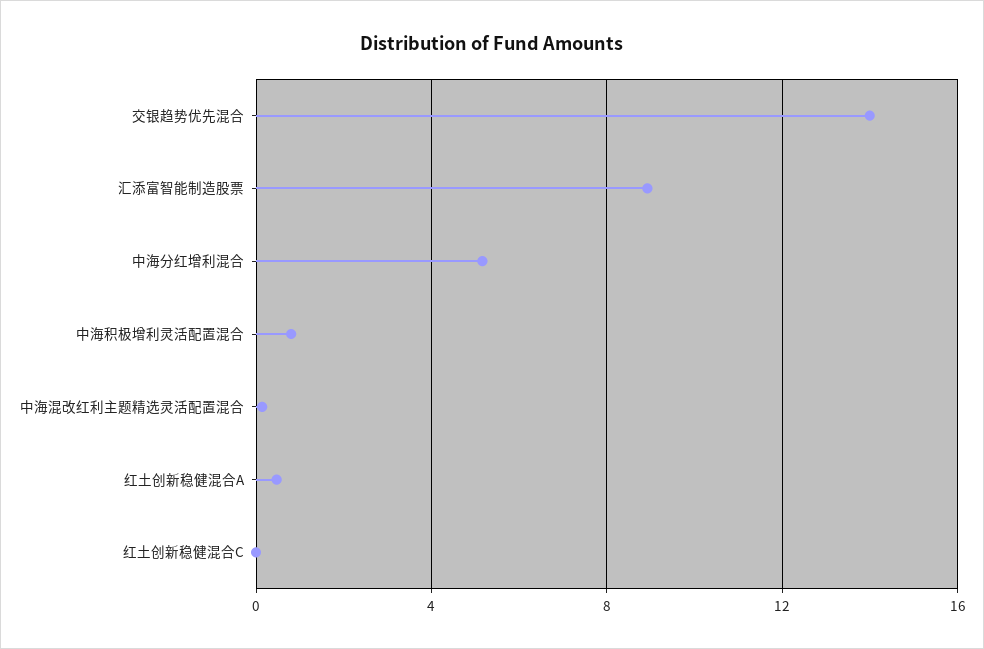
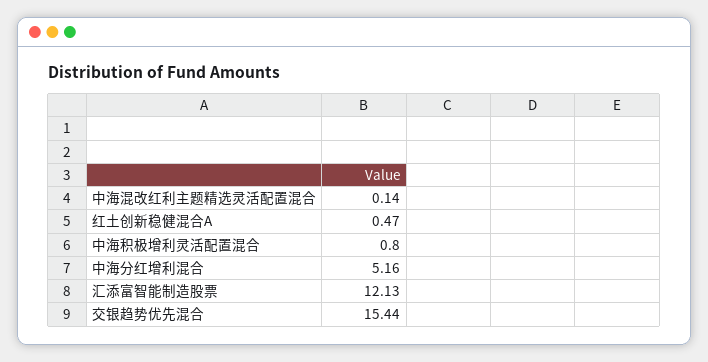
交银趋势优先混合: 14 -> 15.44
汇添富智能制造股票: 9 -> 12.13
红土创新稳健混合C: 0 -> none

